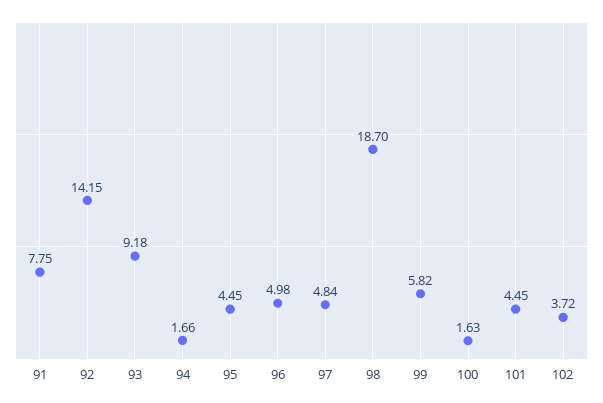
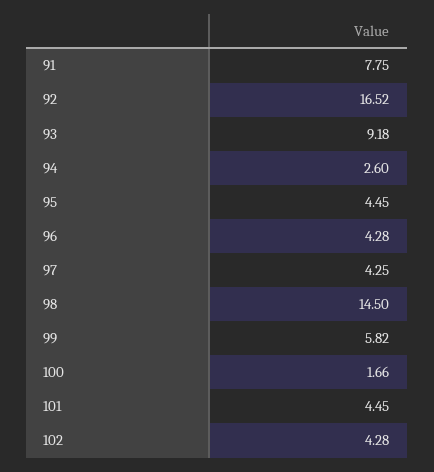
92: 14.15 -> 16.52
94: 1.66 -> 2.6
96: 4.98 -> 4.28
97: 4.84 -> 4.25
98: 18.7 -> 14.5
100: 1.63 -> 1.66
102: 3.72 -> 4.28

